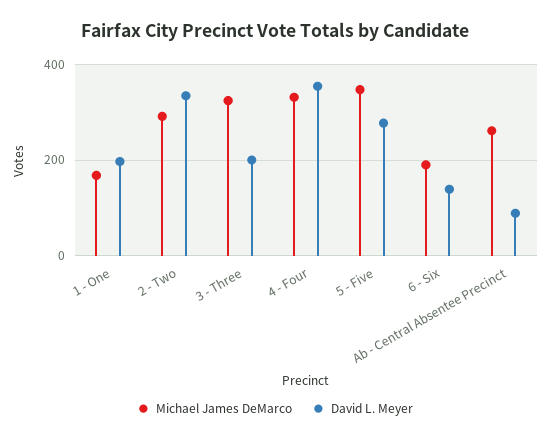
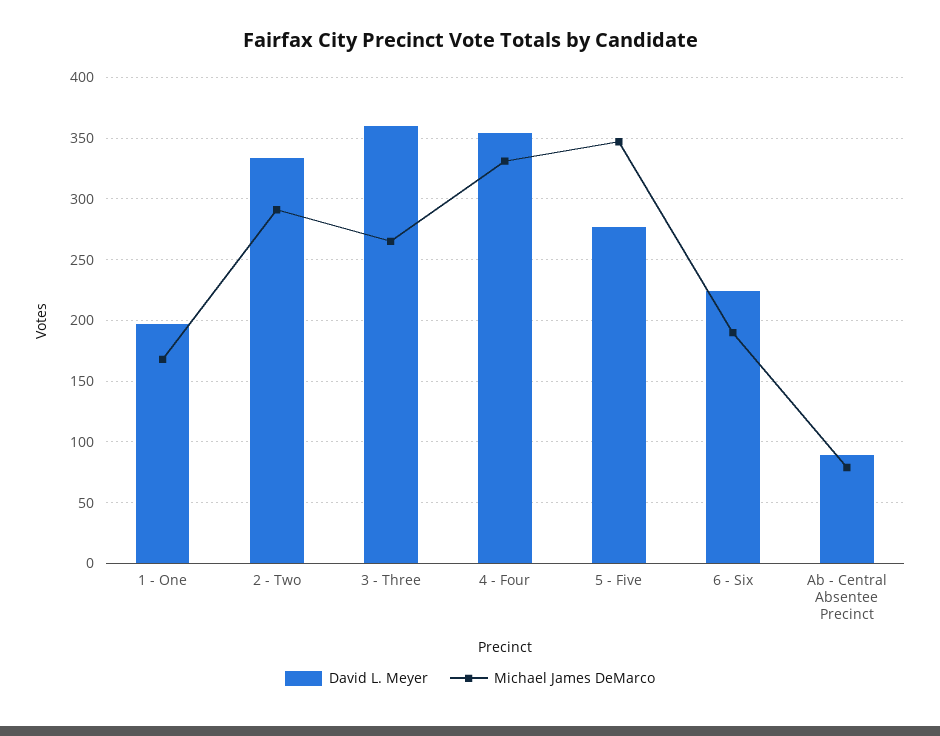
Michael James DeMarco, 3 - Three: 320 -> 265
David L. Meyer, 3 - Three: 200 -> 360
David L. Meyer, 6 - Six: 140 -> 225
Michael James DeMarco, Ab - Central Absentee Precinct: 260 -> 80

